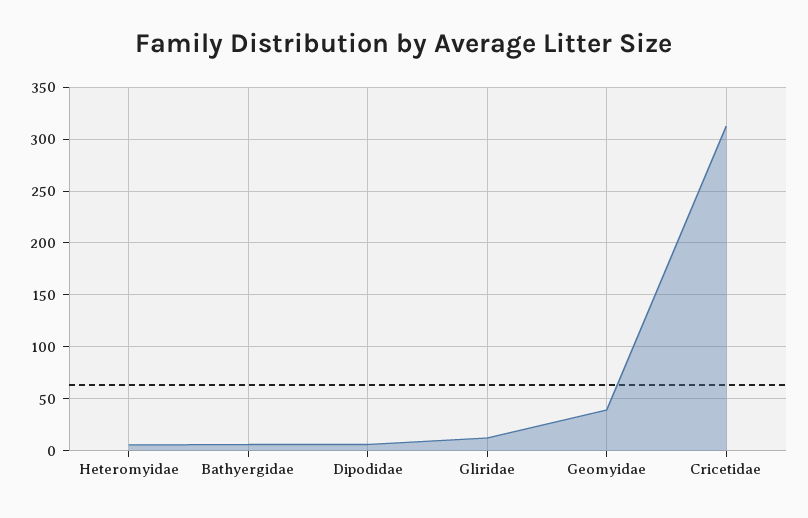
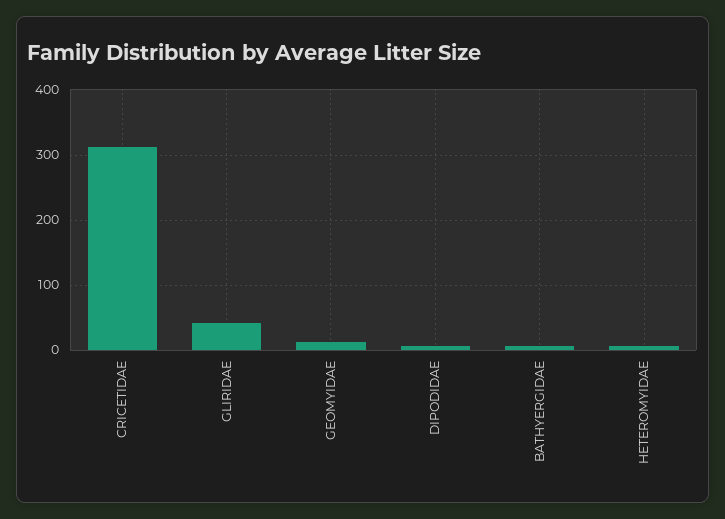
Gliridae: 10 -> 40
Geomyidae: 40 -> 10

